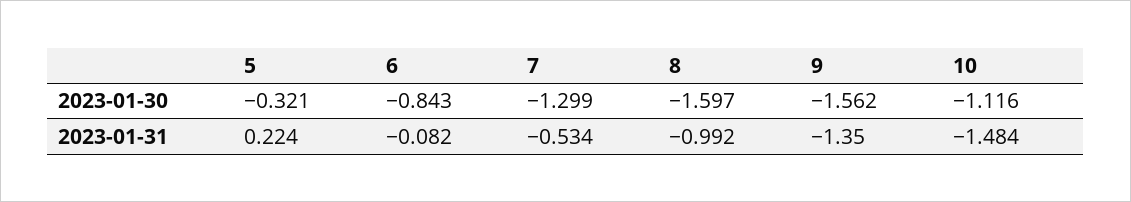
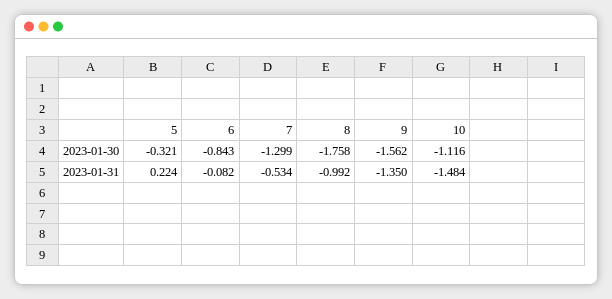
8, 2023-01-30: -1.597 -> -1.758

